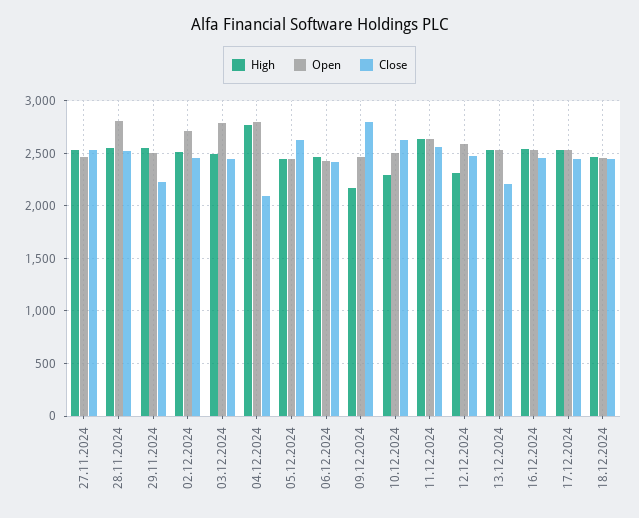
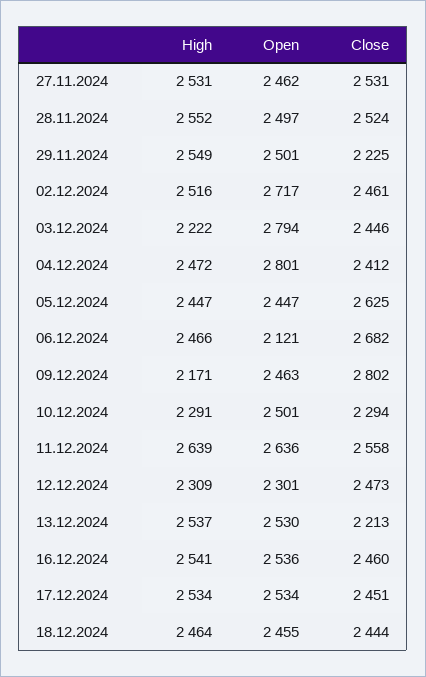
Open, 28.11.2024: 2800 -> 2497
High, 03.12.2024: 2500 -> 2222
High, 04.12.2024: 2800 -> 2472
Close, 04.12.2024: 2100 -> 2412
Open, 06.12.2024: 2400 -> 2121
Close, 06.12.2024: 2400 -> 2682
Close, 10.12.2024: 2600 -> 2294
Open, 12.12.2024: 2600 -> 2301

